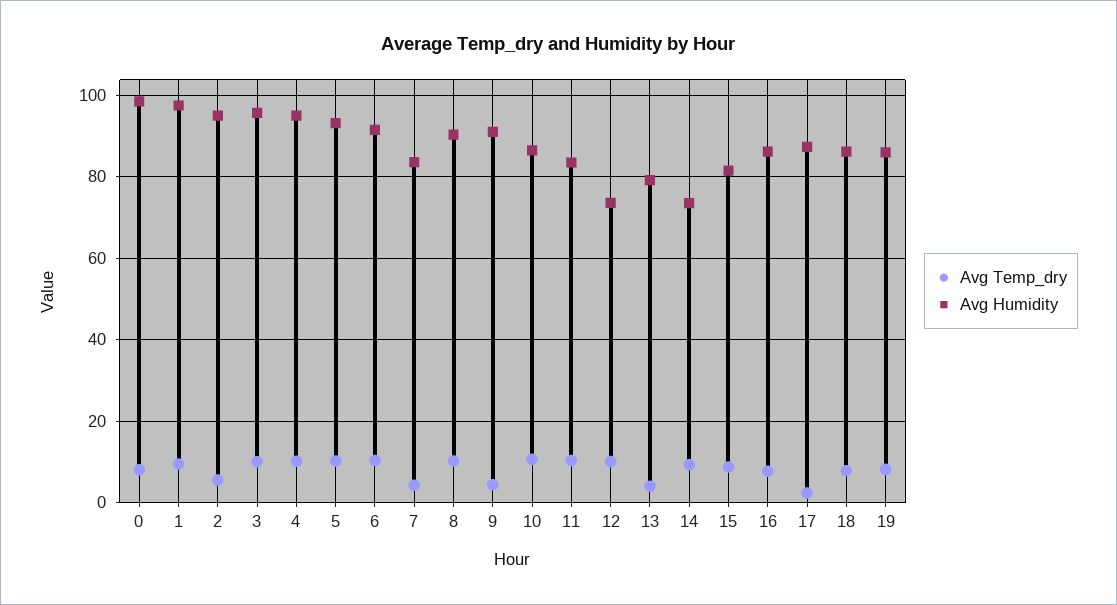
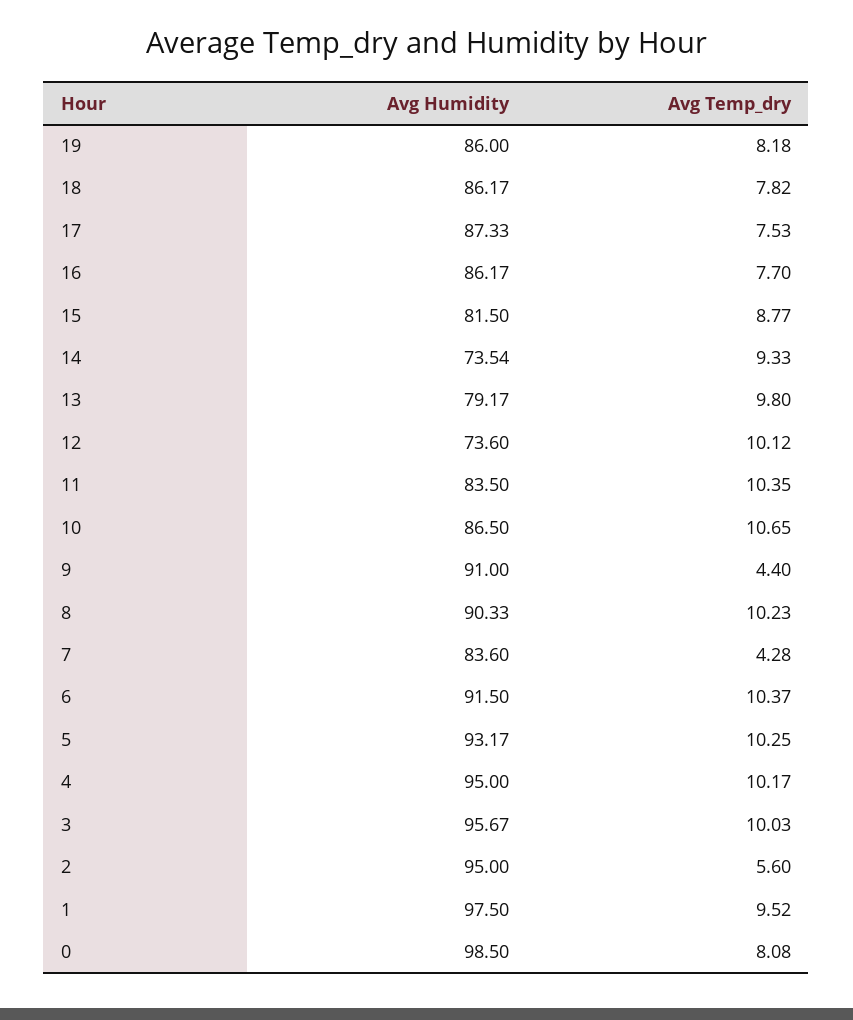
Avg Temp_dry, 13: 4 -> 9.8
Avg Temp_dry, 17: 2 -> 7.53

